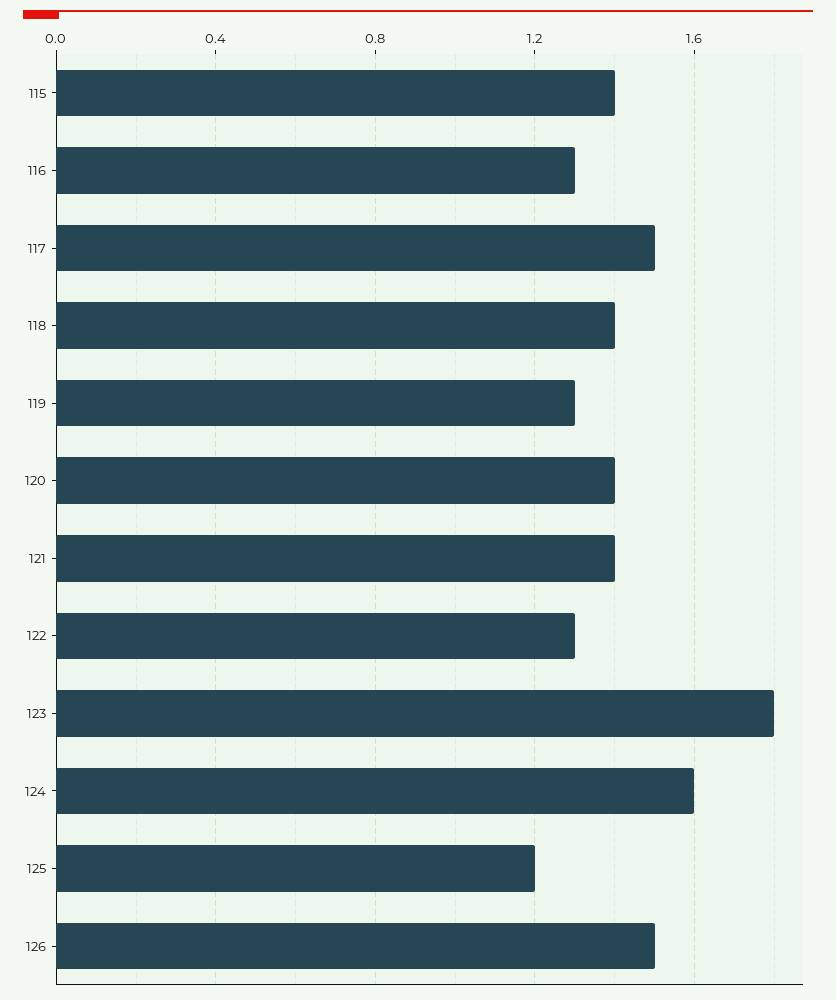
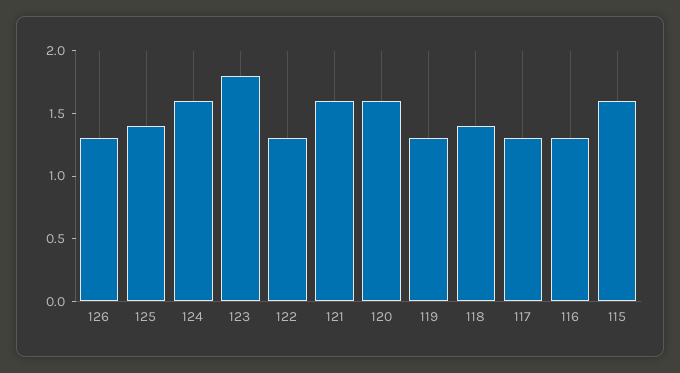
115: 1.4 -> 1.6
117: 1.5 -> 1.3
120: 1.4 -> 1.6
121: 1.4 -> 1.6
125: 1.2 -> 1.4
126: 1.5 -> 1.3

